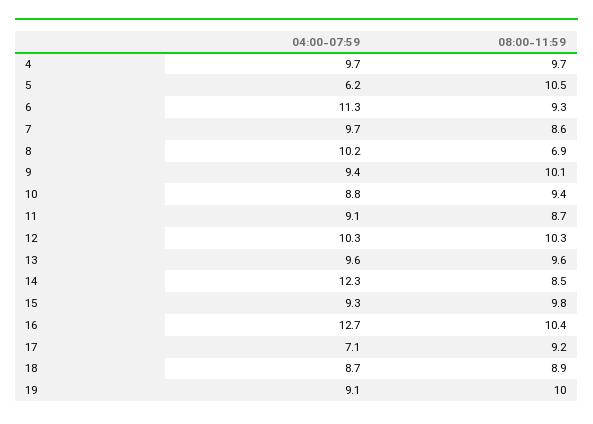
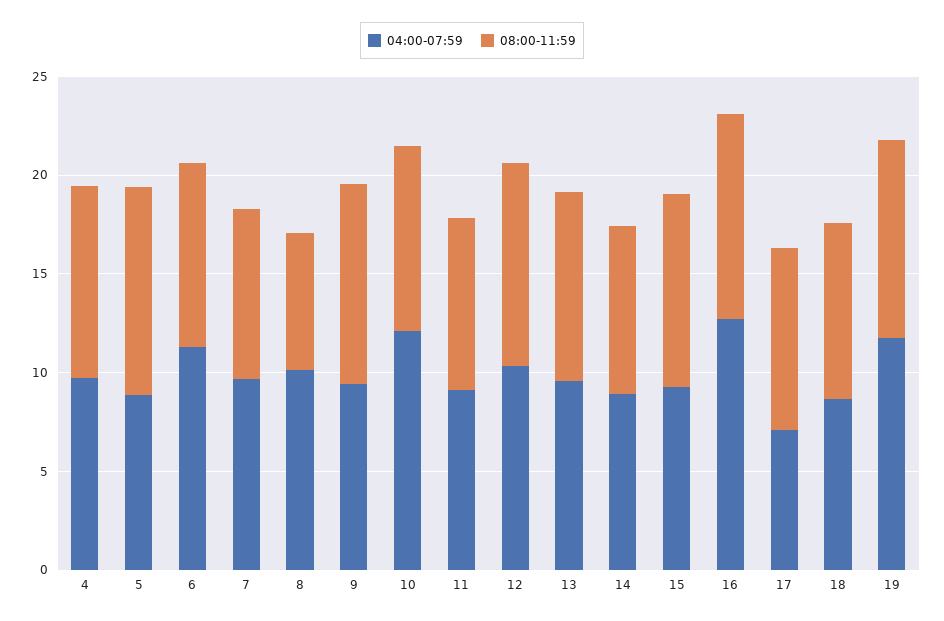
04:00-07:59, 5: 6.2 -> 9
04:00-07:59, 10: 8.8 -> 12
04:00-07:59, 14: 12.3 -> 9
04:00-07:59, 19: 9.1 -> 12

